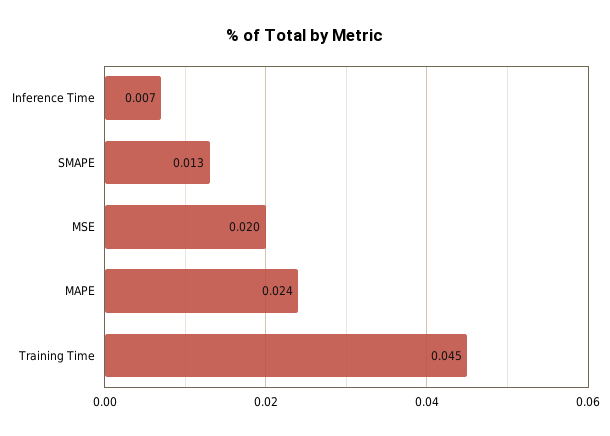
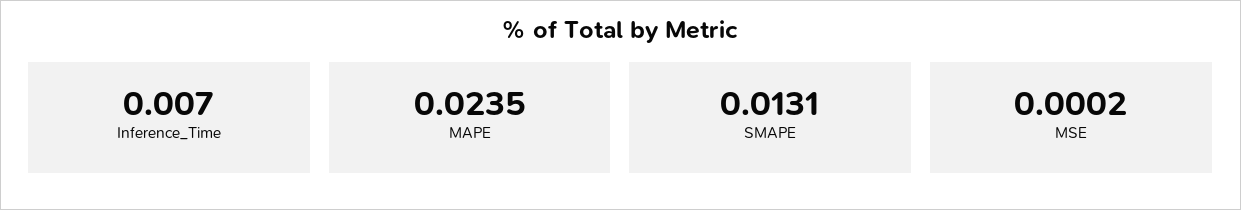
MSE: 0.02 -> 0.0002
Training Time: 0.045 -> none

